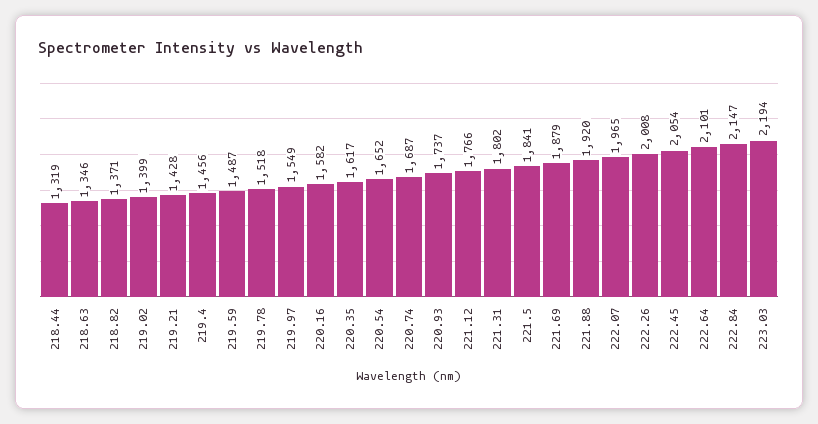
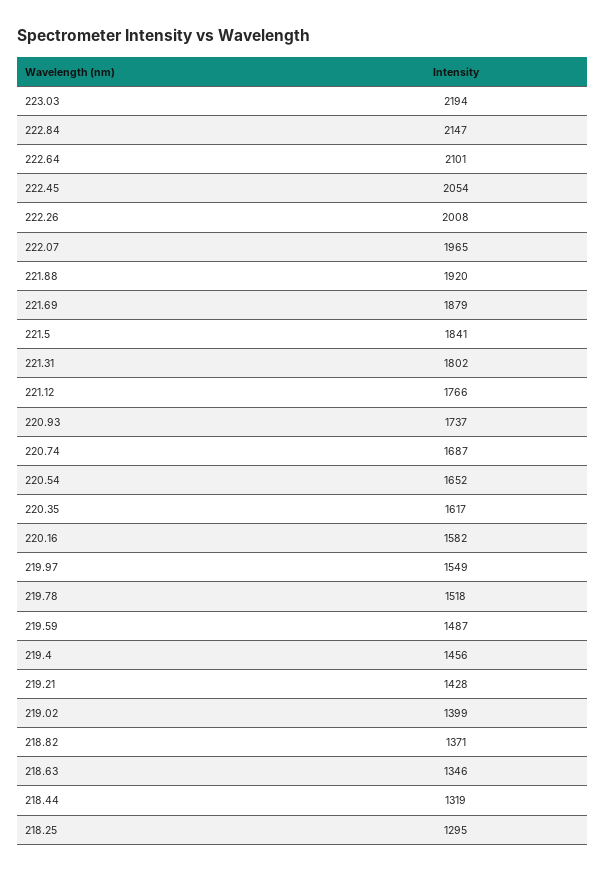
218.25: none -> 1295

